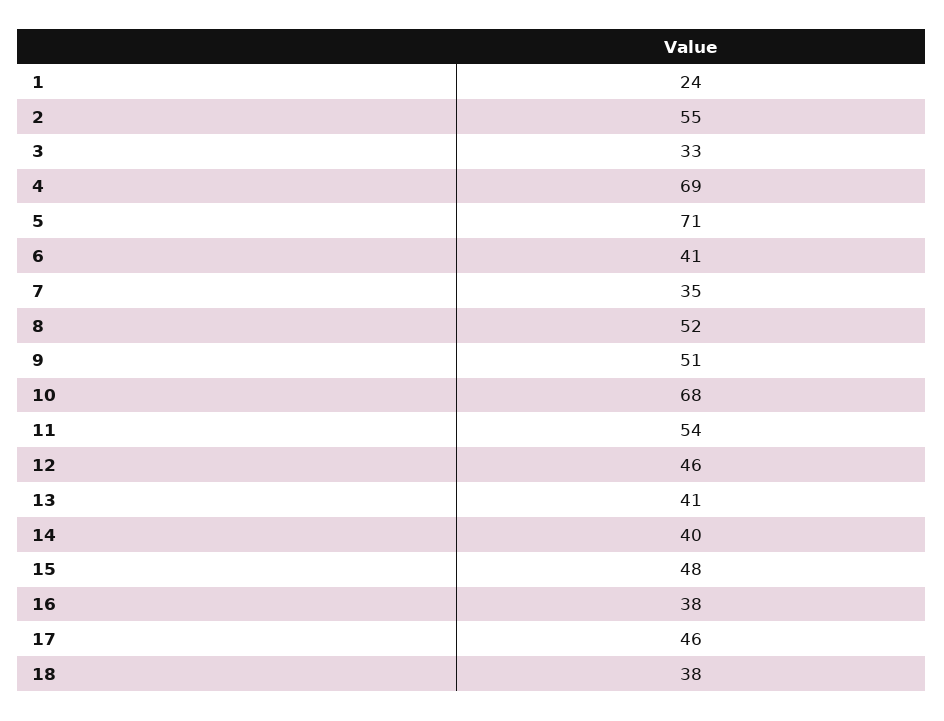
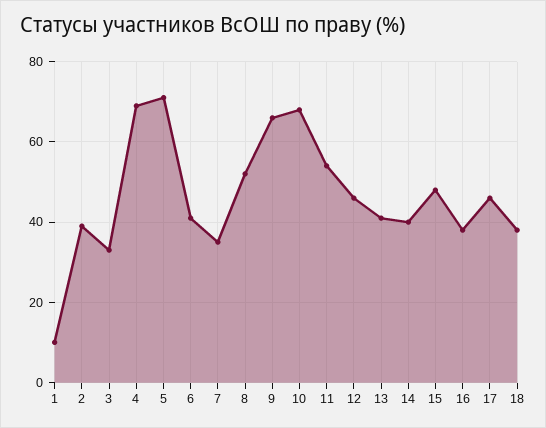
1: 24 -> 10
2: 55 -> 40
9: 51 -> 65

